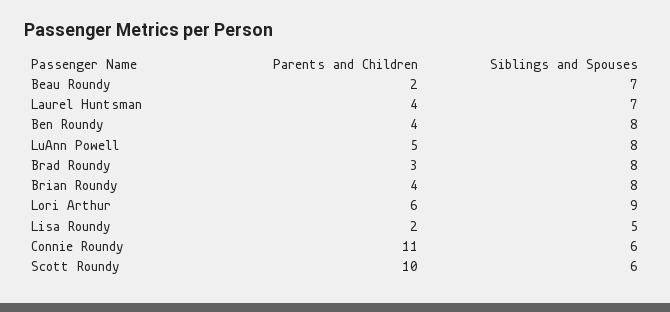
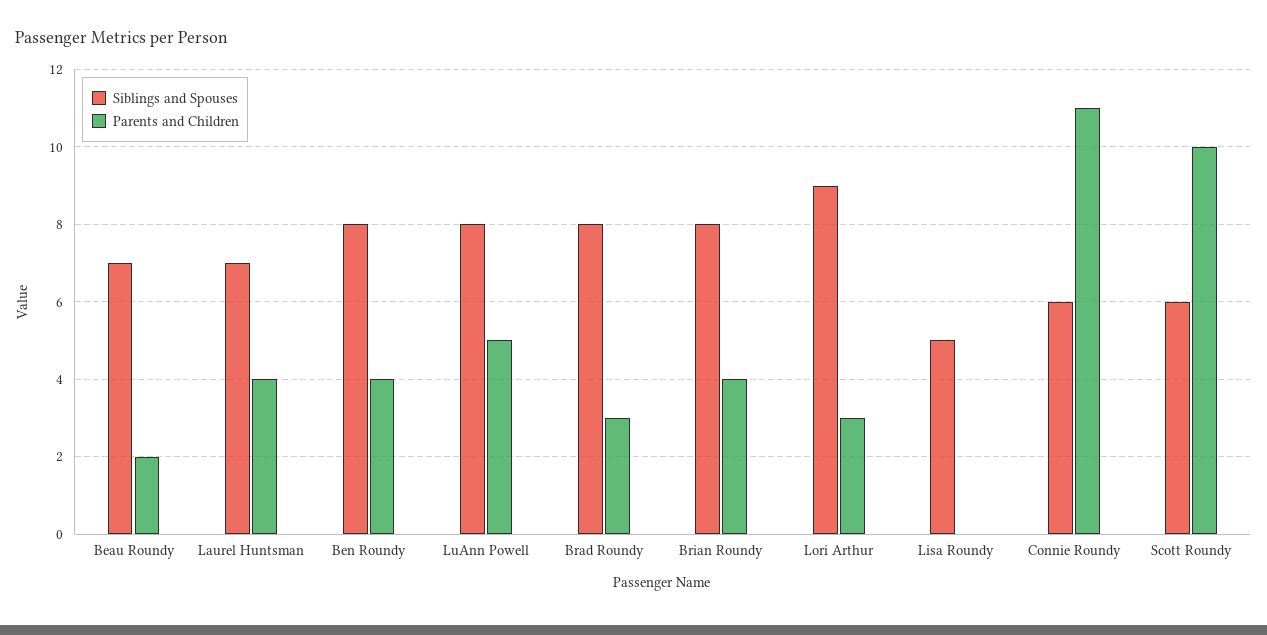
Parents and Children, Lori Arthur: 6 -> 3
Parents and Children, Lisa Roundy: 2 -> 0

